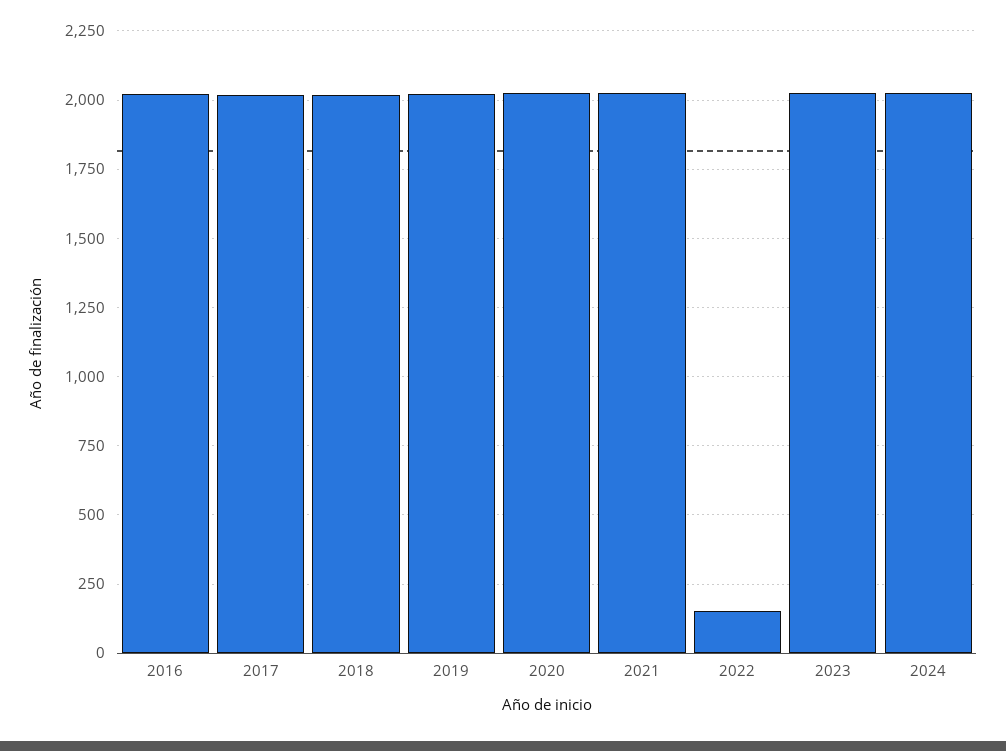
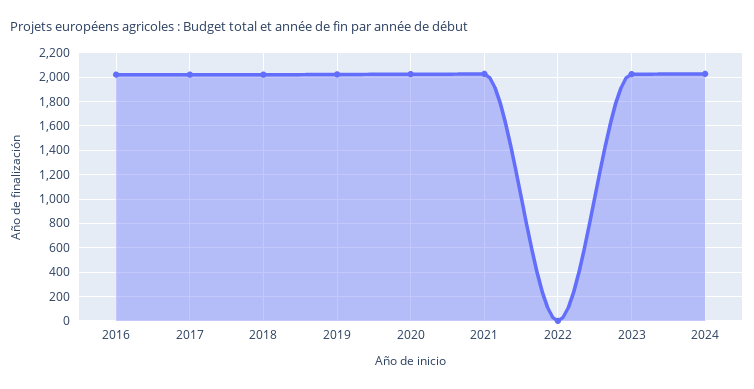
2022: 150 -> 0

